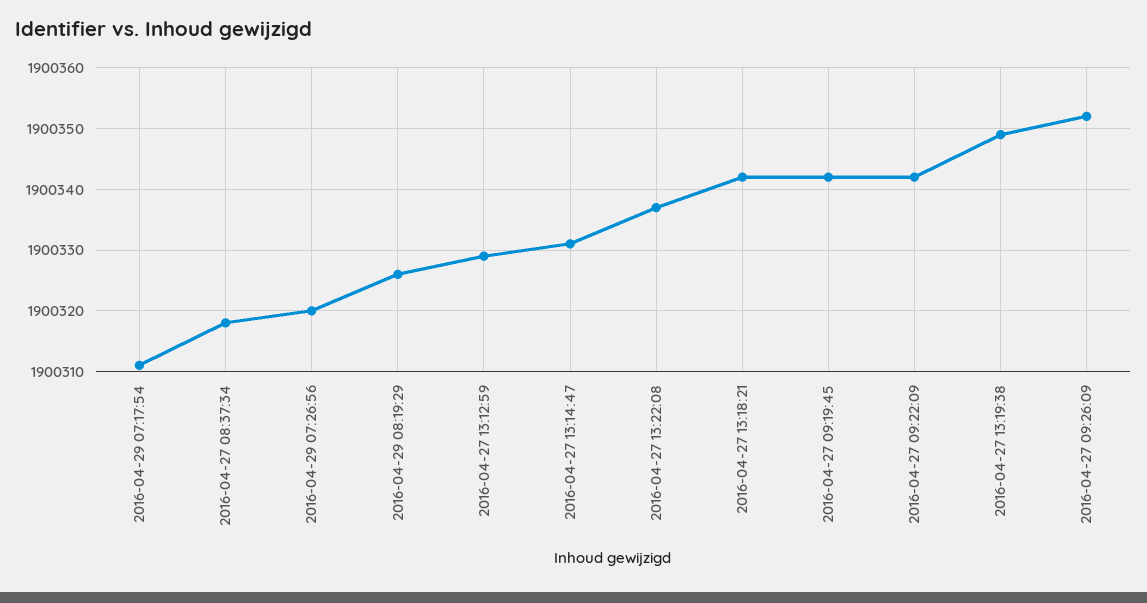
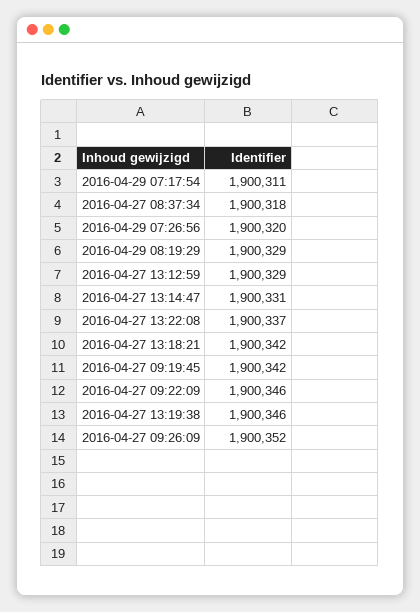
2016-04-29 08:19:29: 1900326 -> 1900329
2016-04-27 09:22:09: 1900342 -> 1900346
2016-04-27 13:19:38: 1900349 -> 1900346

